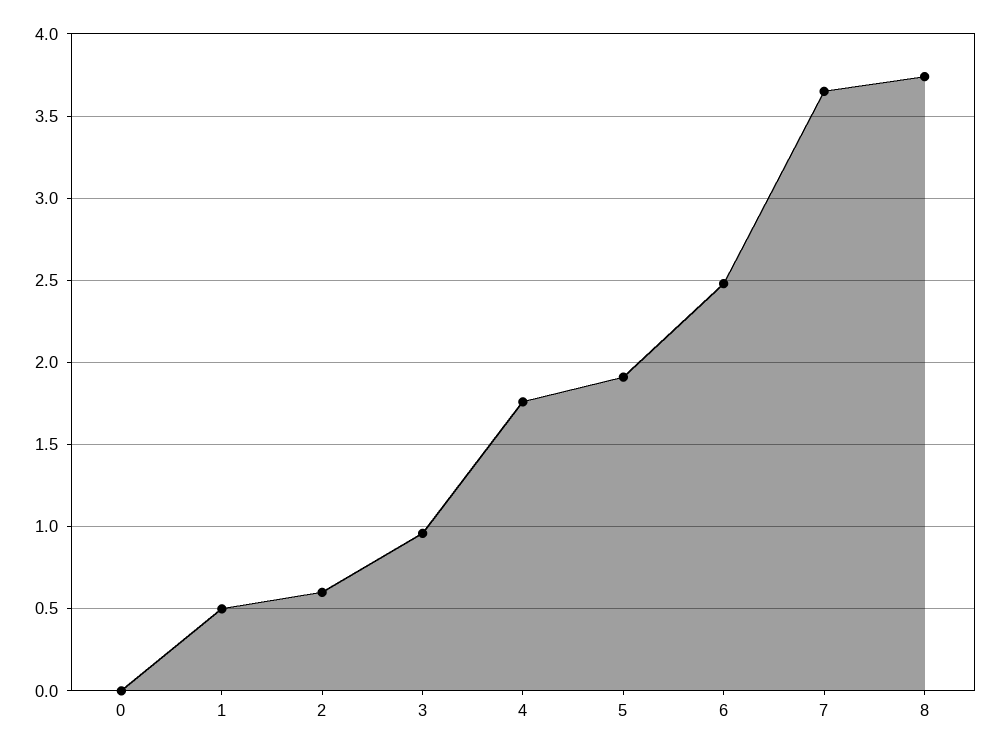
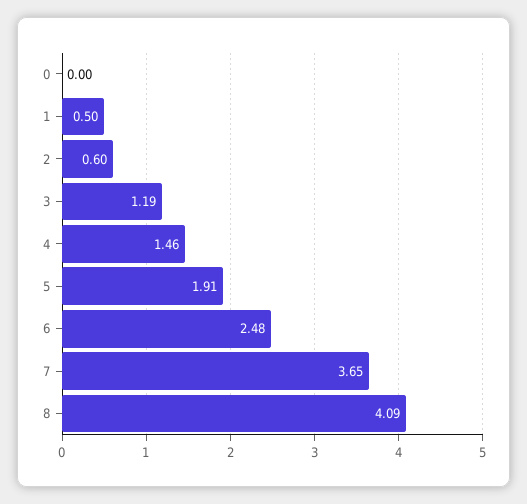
3: 0.95 -> 1.19
4: 1.75 -> 1.46
8: 3.75 -> 4.09

